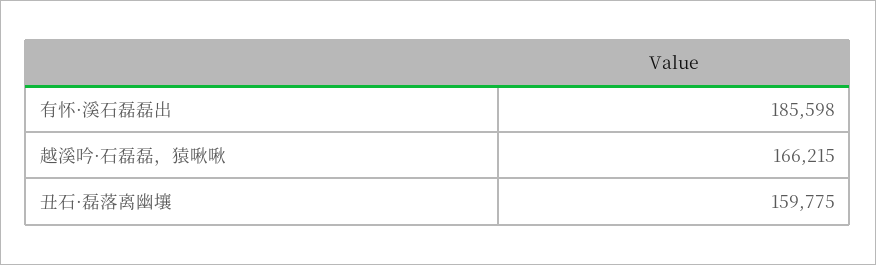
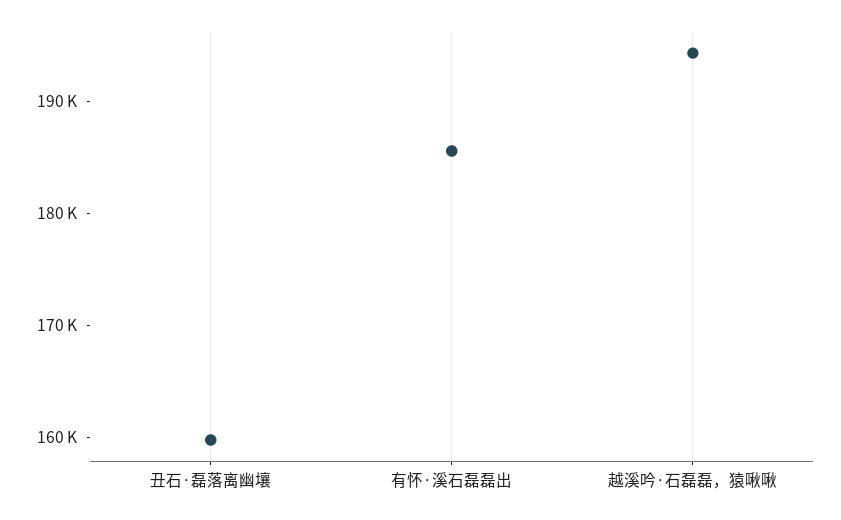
越溪吟·石磊磊，猿啾啾: 166215 -> 194000

